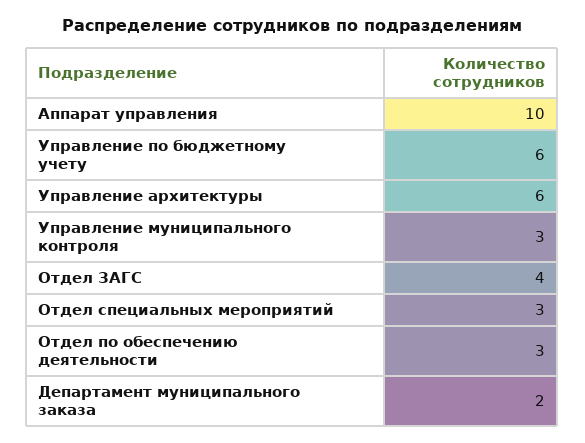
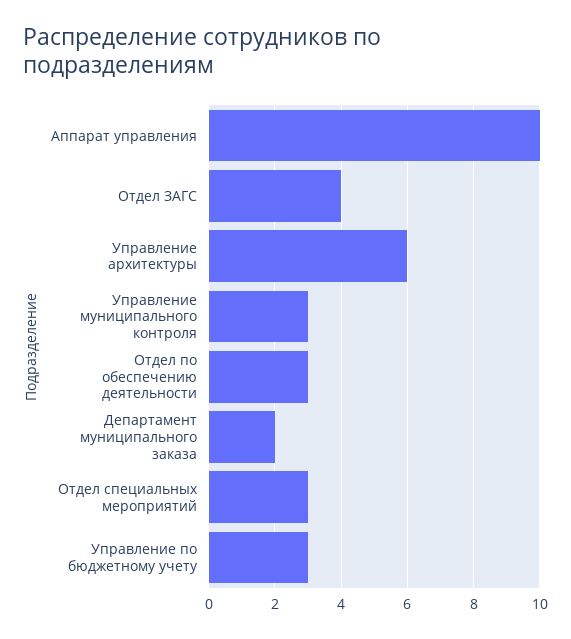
Управление по бюджетному учету: 6 -> 3

